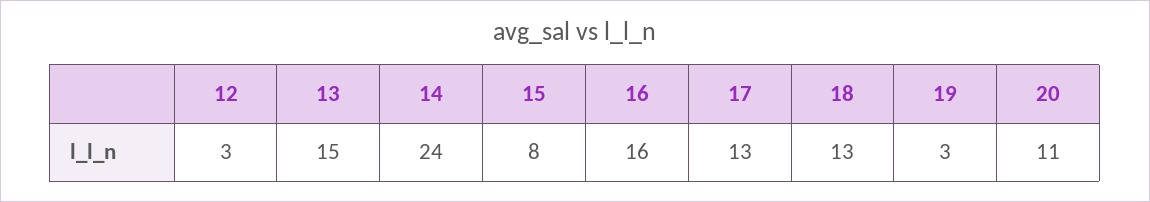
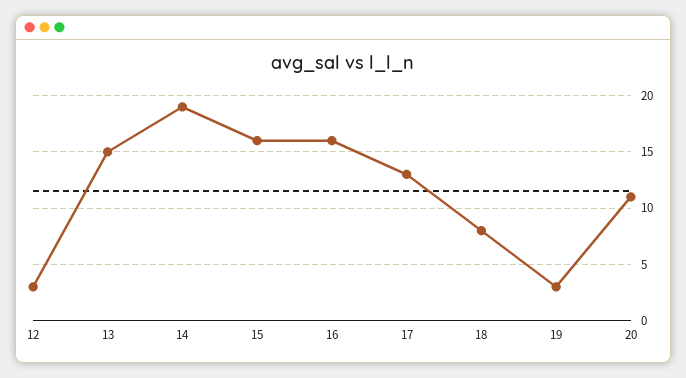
14: 24 -> 19
15: 8 -> 16
18: 13 -> 8

